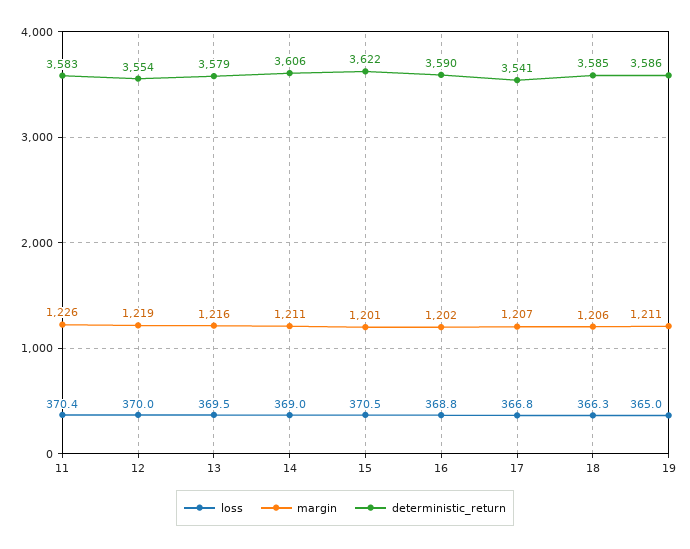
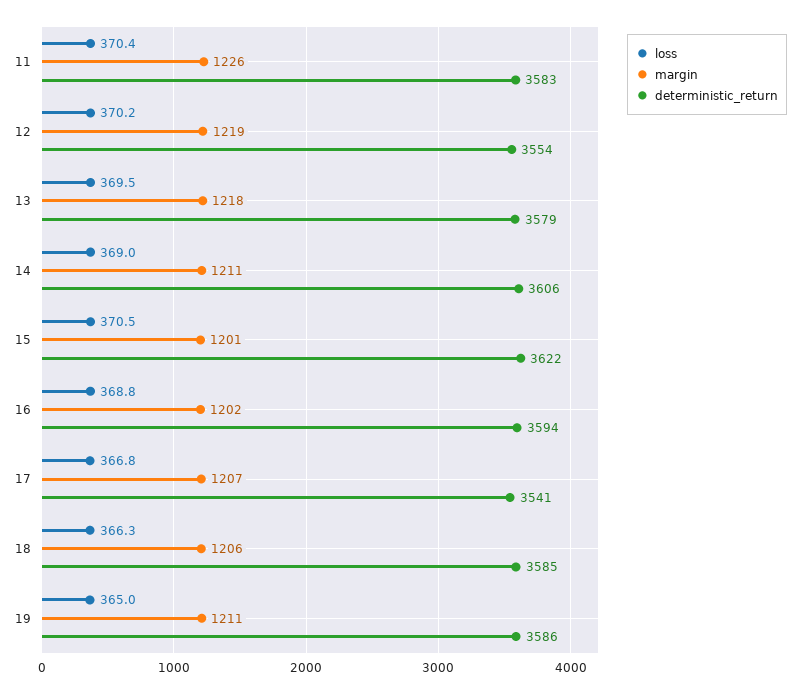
loss, 12: 370 -> 370.2
margin, 13: 1216 -> 1218
deterministic_return, 16: 3590 -> 3594

